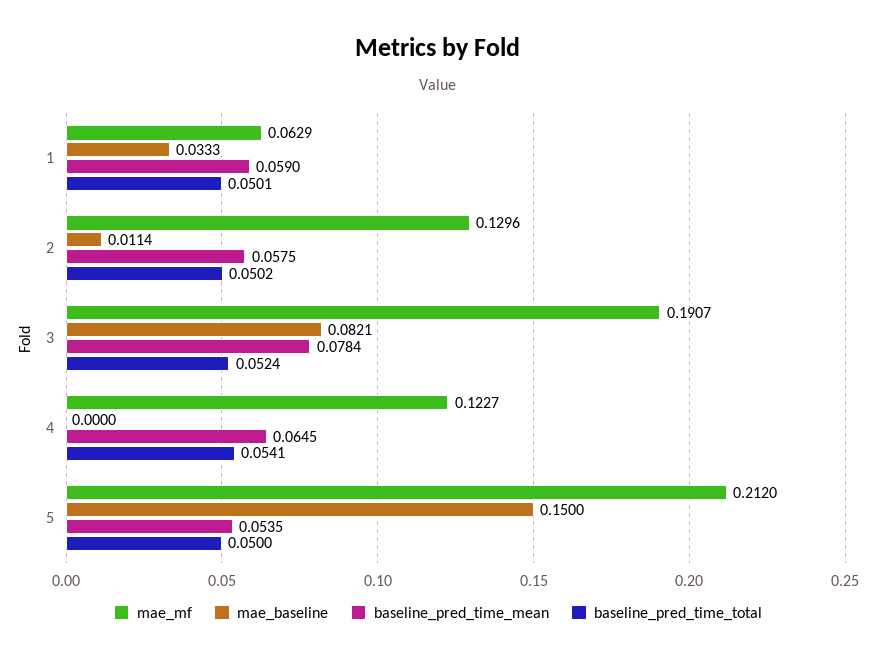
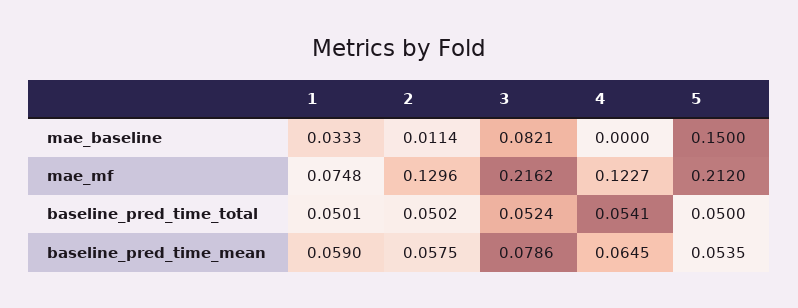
mae_mf, 1: 0.0629 -> 0.0748
mae_mf, 3: 0.1907 -> 0.2162
baseline_pred_time_mean, 3: 0.0784 -> 0.0786

